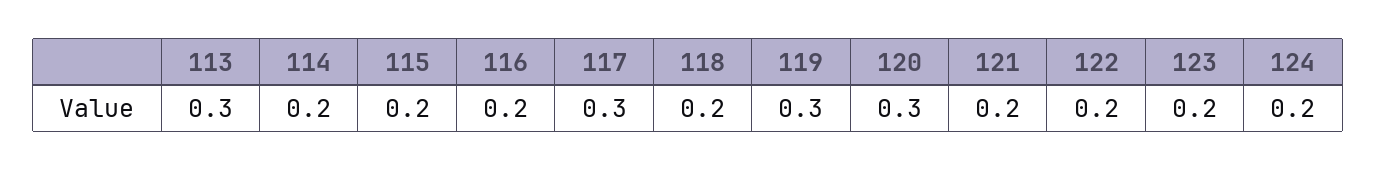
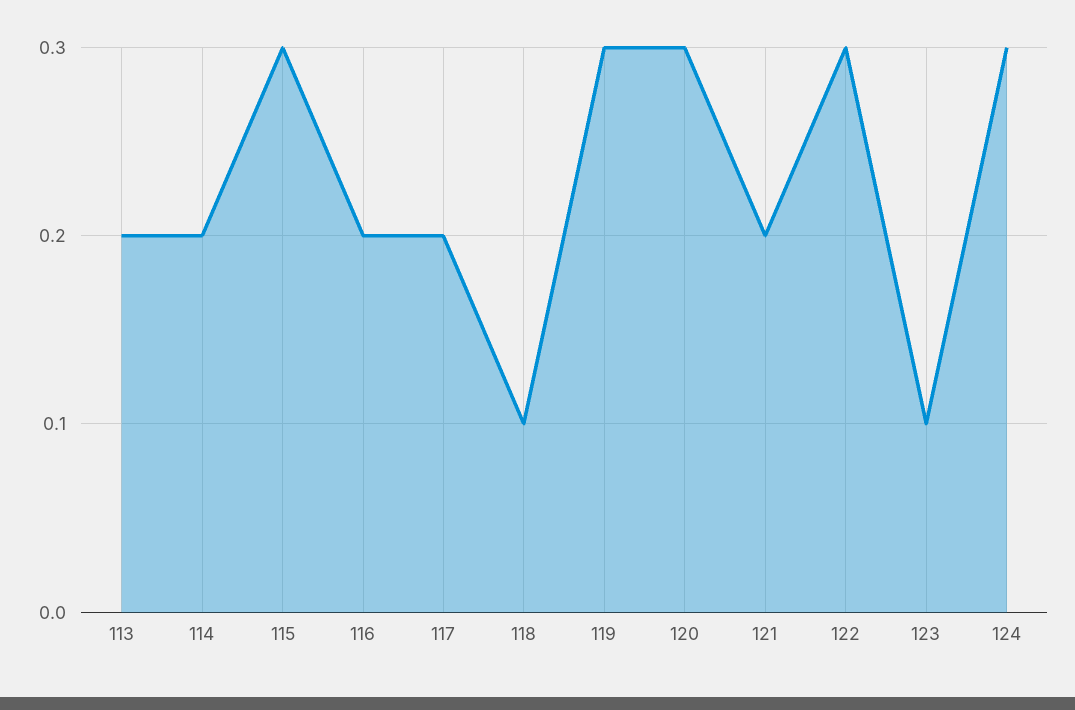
113: 0.3 -> 0.2
115: 0.2 -> 0.3
117: 0.3 -> 0.2
118: 0.2 -> 0.1
122: 0.2 -> 0.3
123: 0.2 -> 0.1
124: 0.2 -> 0.3

